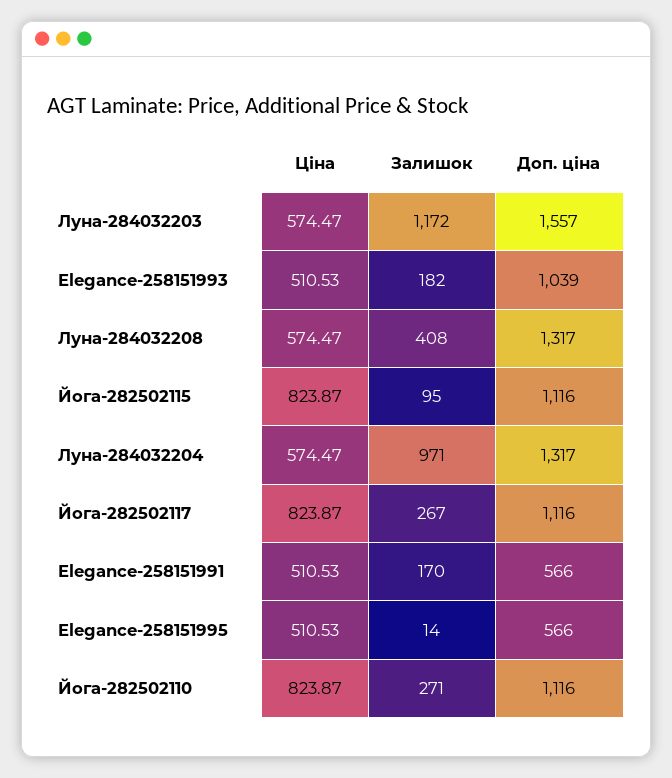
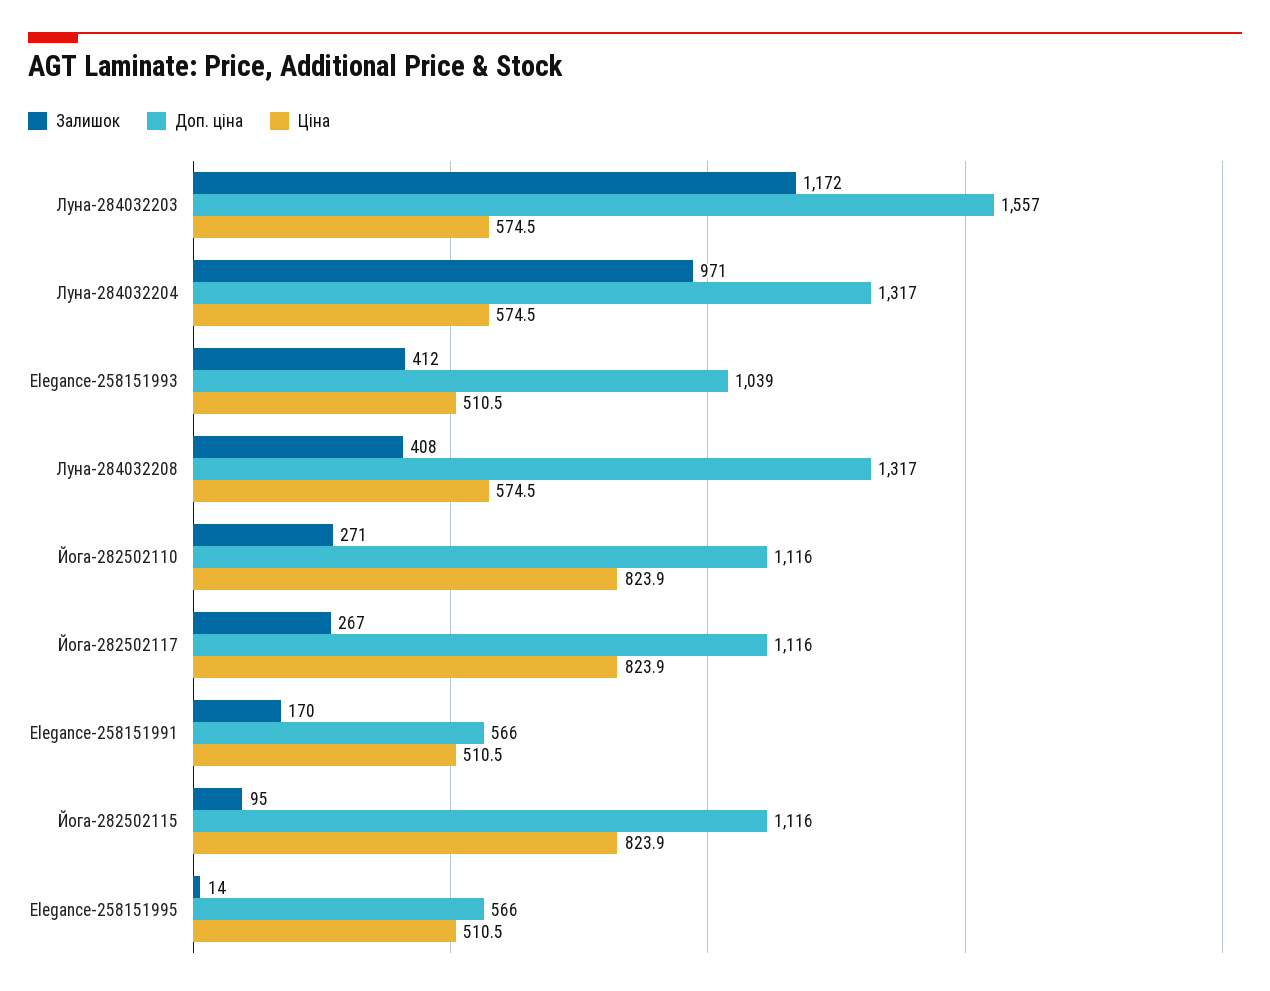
Залишок, Elegance-258151993: 182 -> 412

